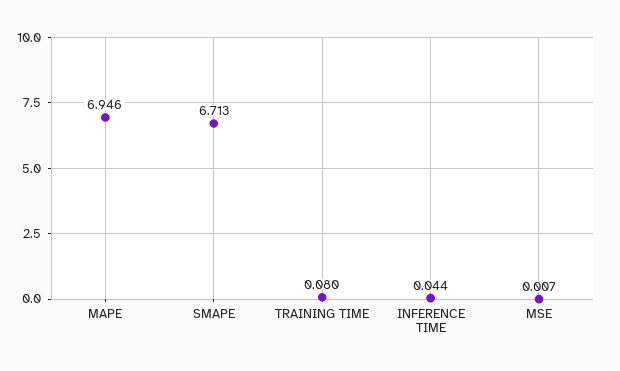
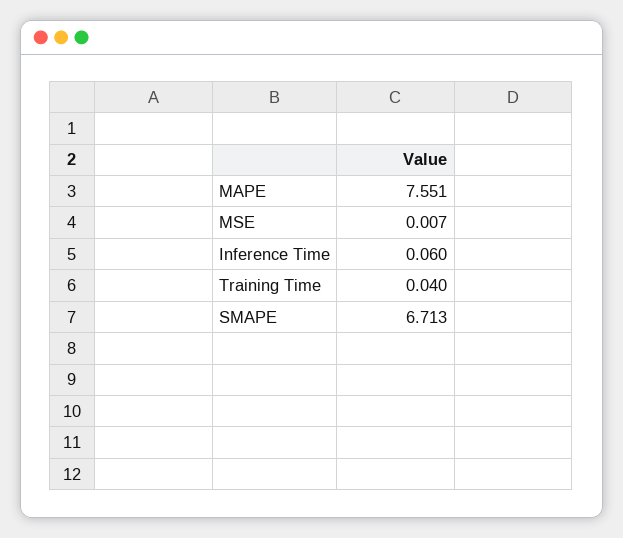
MAPE: 6.946 -> 7.551
TRAINING TIME: 0.08 -> 0.04
INFERENCE TIME: 0.044 -> 0.06

